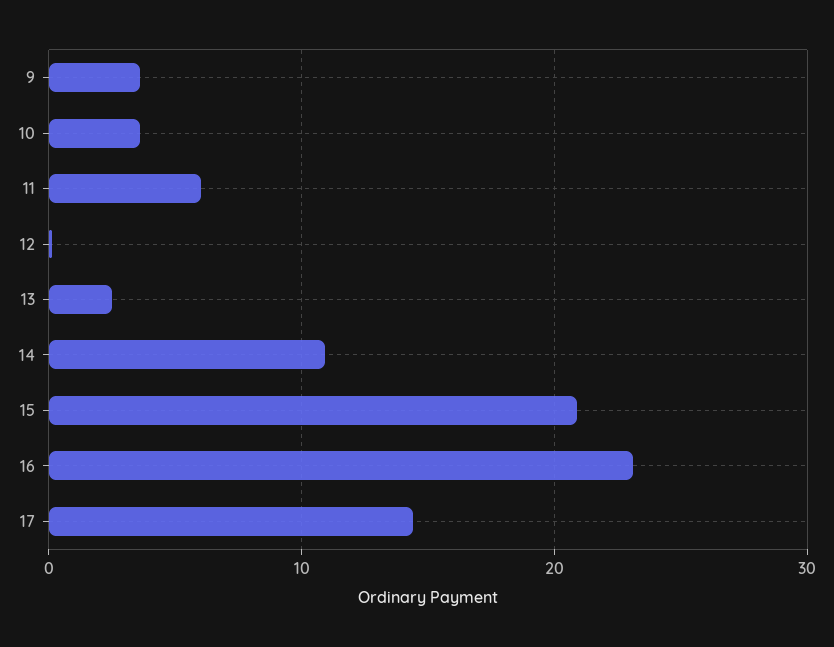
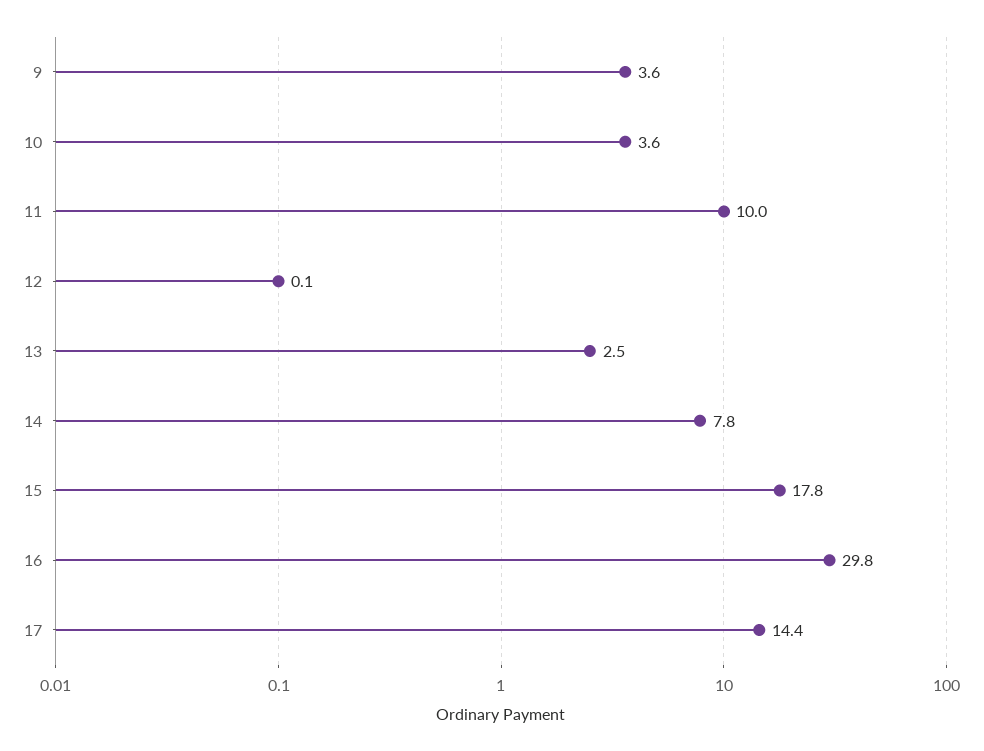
11: 6 -> 10
14: 11 -> 7.8
15: 21 -> 17.8
16: 23 -> 29.8

